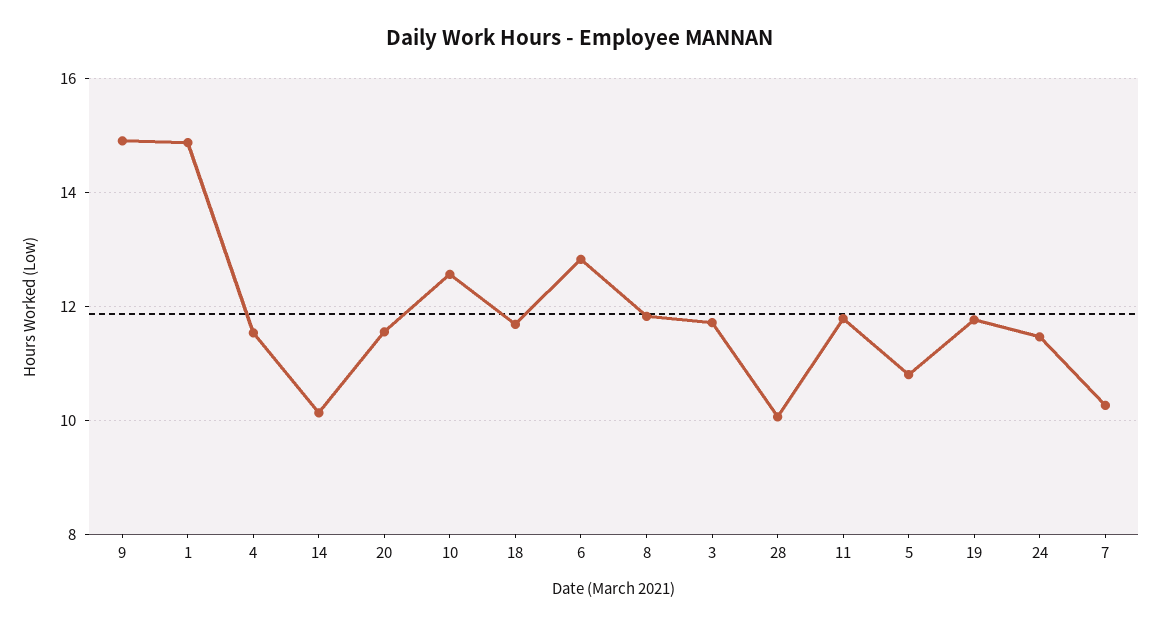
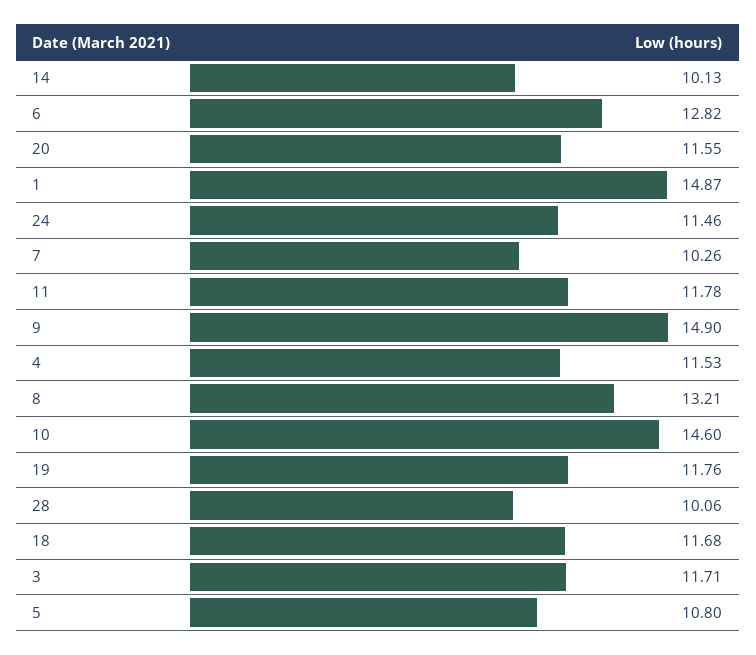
10: 12.6 -> 14.6
8: 11.8 -> 13.21

